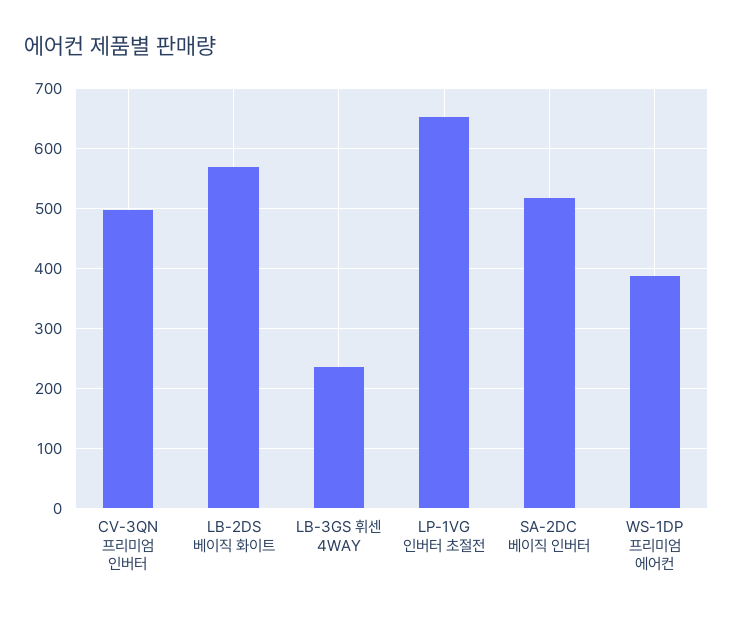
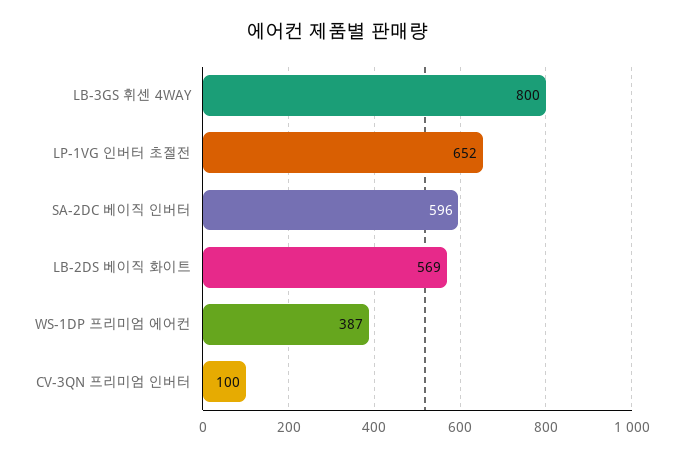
CV-3QN 프리미엄 인버터: 500 -> 100
LB-3GS 휘센 4WAY: 240 -> 800
SA-2DC 베이직 인버터: 520 -> 596

